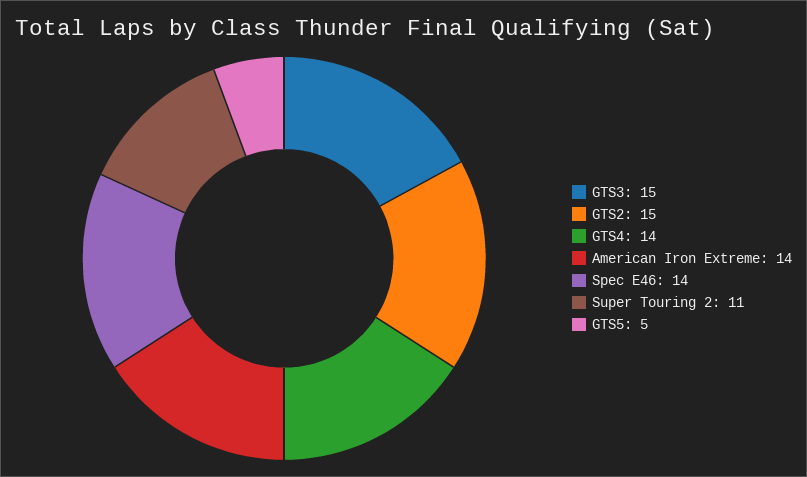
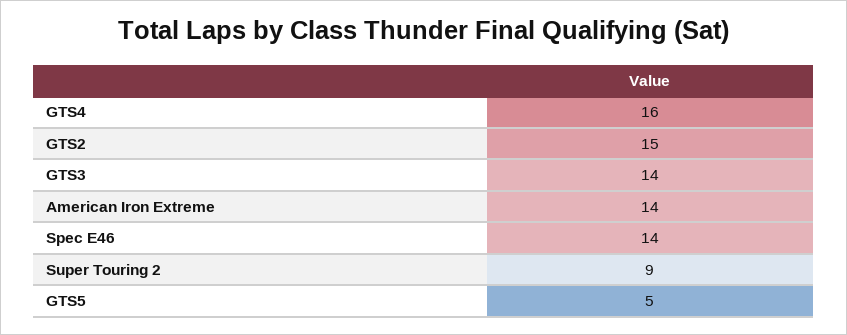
GTS3: 15 -> 14
GTS4: 14 -> 16
Super Touring 2: 11 -> 9

